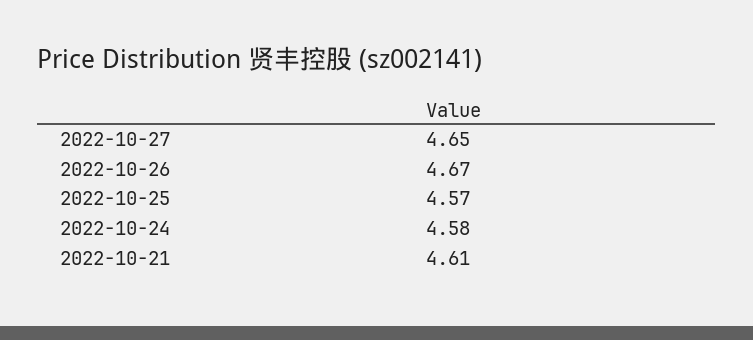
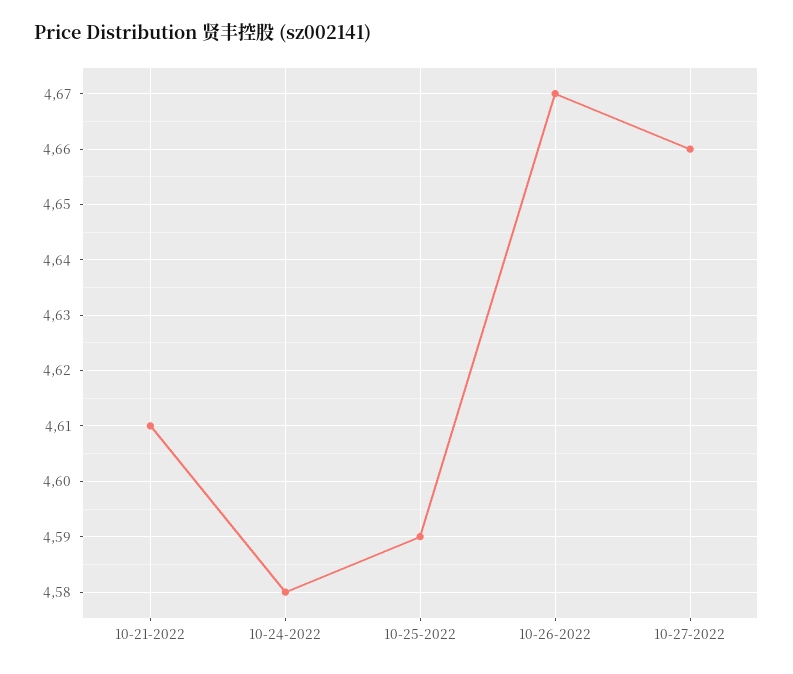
2022-10-27: 4.65 -> 4.66
2022-10-25: 4.57 -> 4.59

